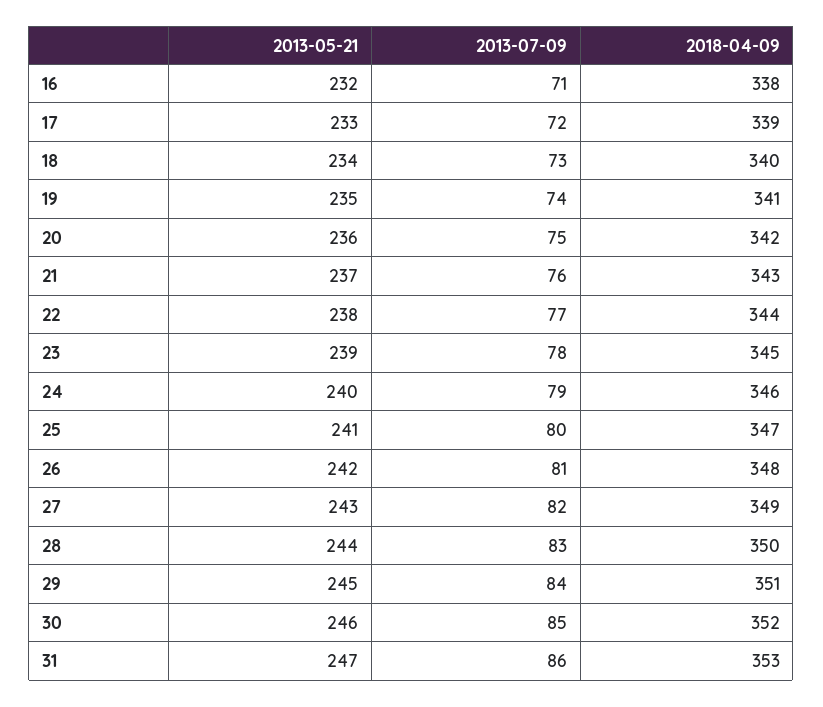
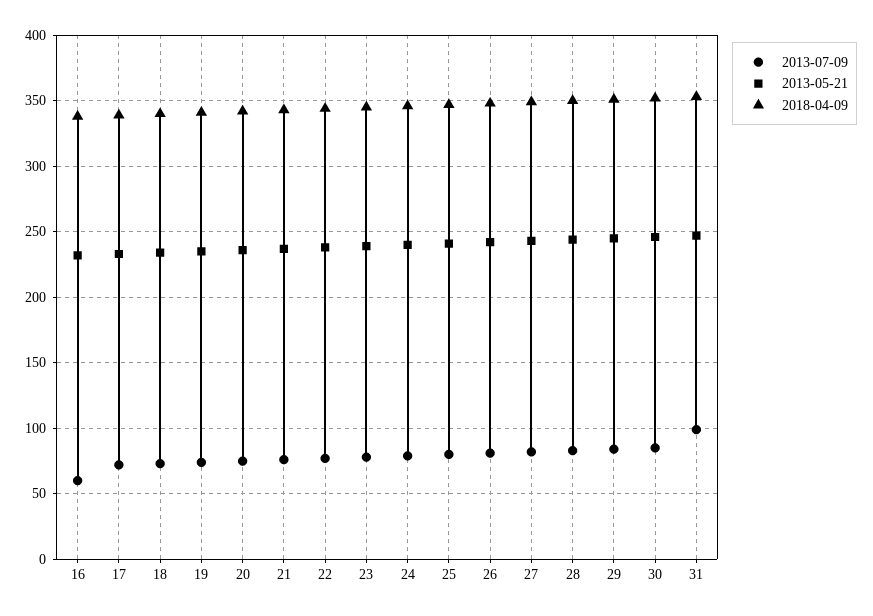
2013-07-09, 16: 71 -> 60
2013-07-09, 31: 86 -> 100

